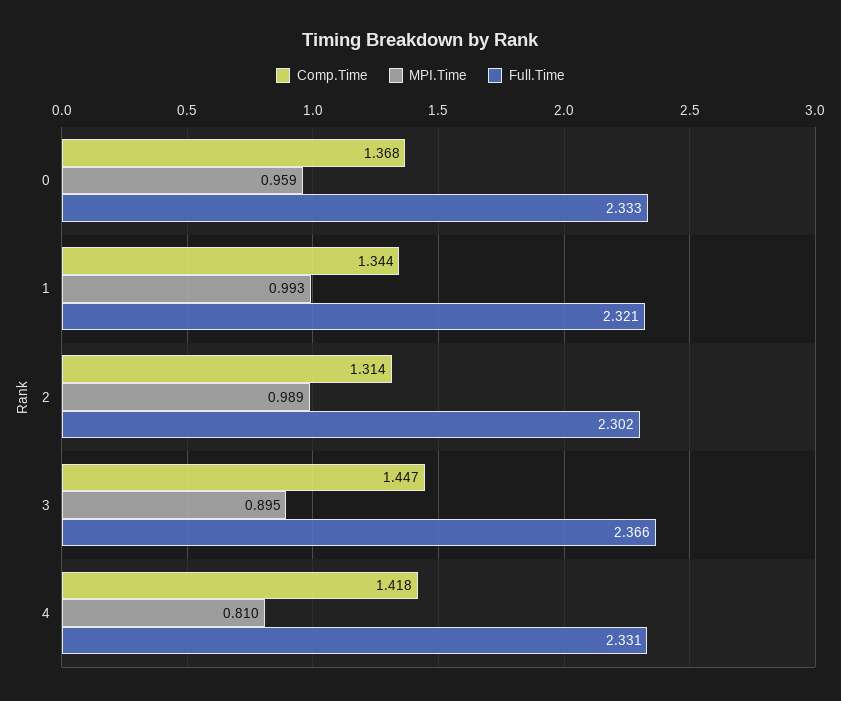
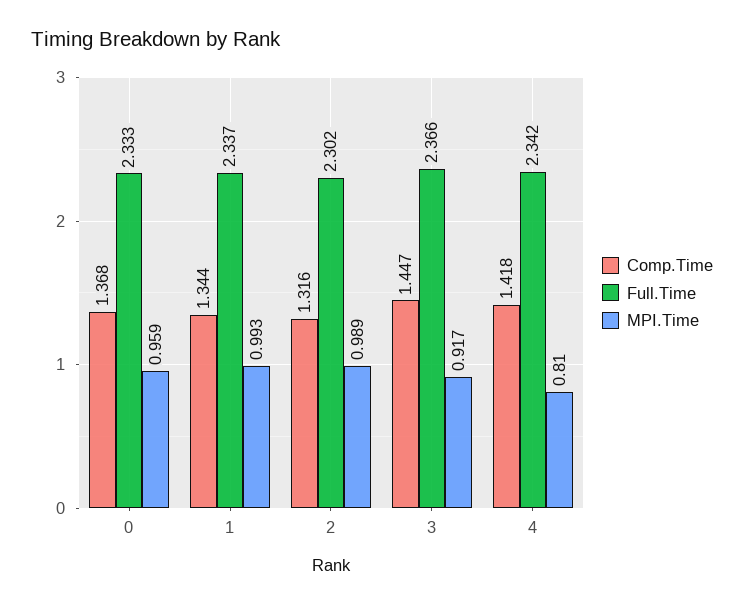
Full.Time, 1: 2.321 -> 2.337
Comp.Time, 2: 1.314 -> 1.316
MPI.Time, 3: 0.895 -> 0.917
Full.Time, 4: 2.331 -> 2.342

